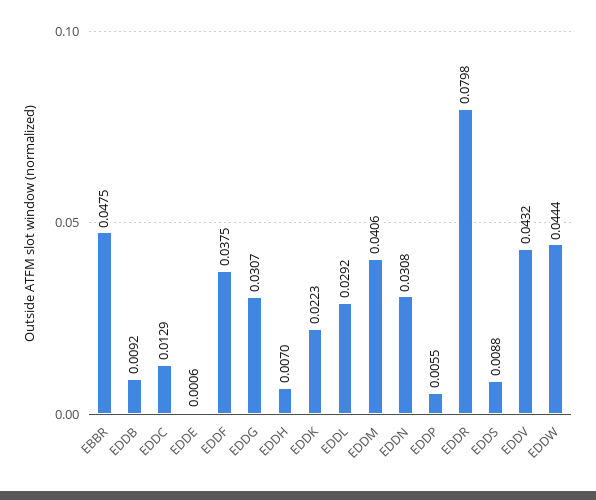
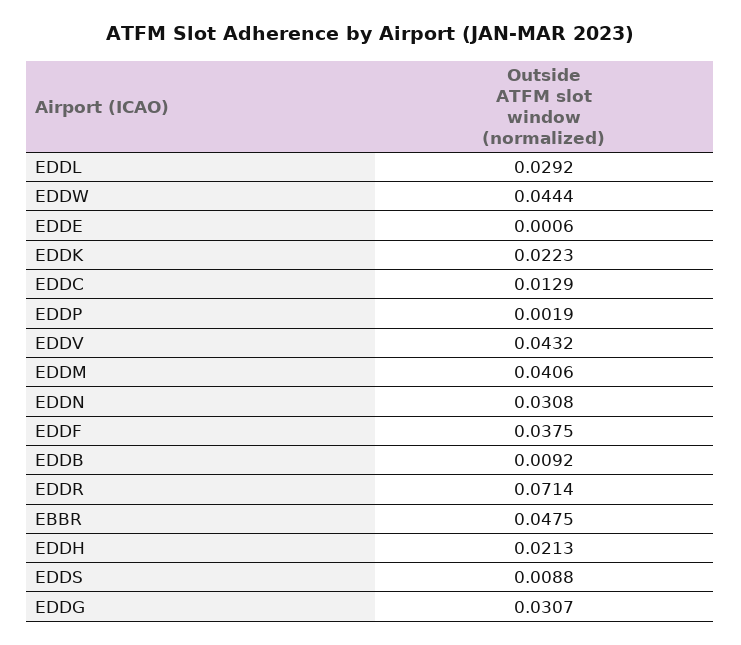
EDDH: 0.007 -> 0.0213
EDDP: 0.0055 -> 0.0019
EDDR: 0.0798 -> 0.0714

